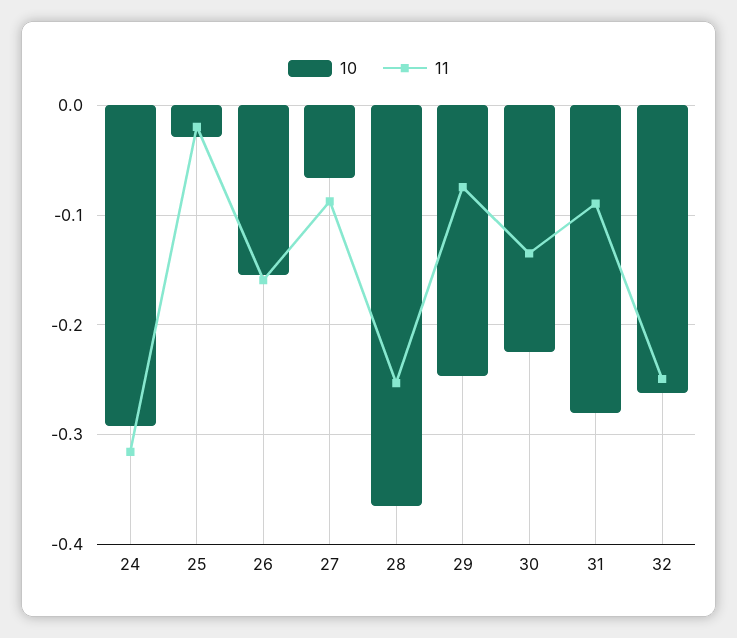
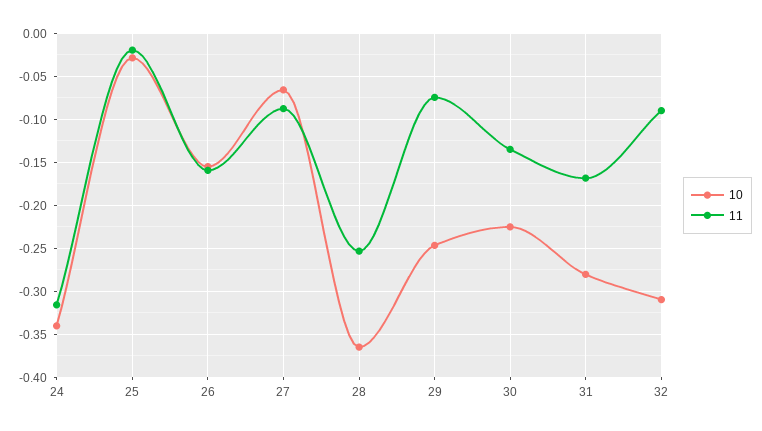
10, 24: -0.29 -> -0.34
11, 31: -0.09 -> -0.17
10, 32: -0.26 -> -0.31
11, 32: -0.25 -> -0.09

